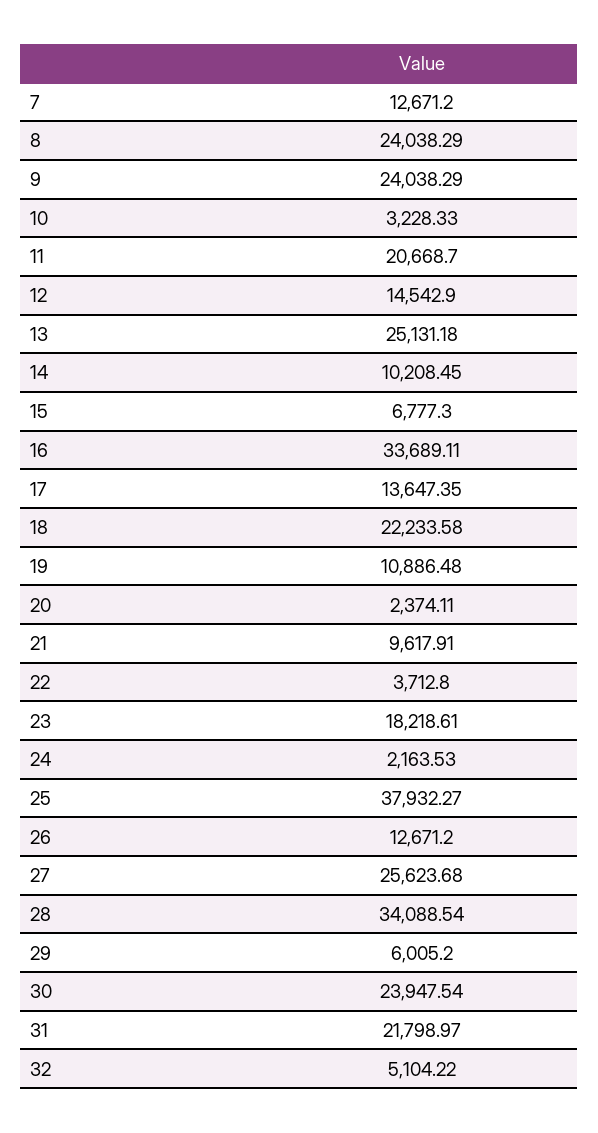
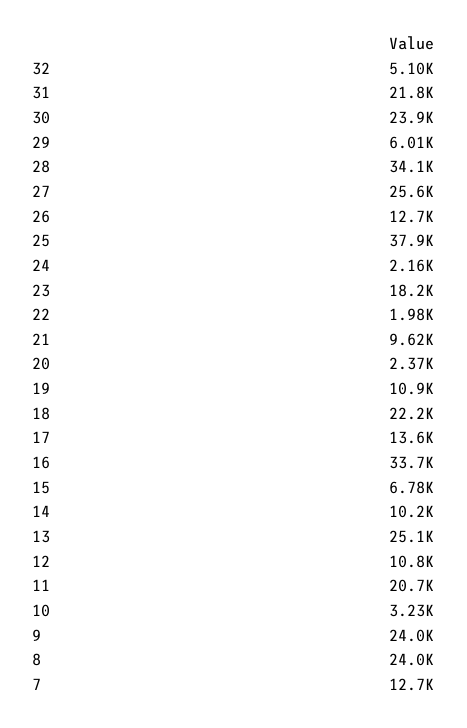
12: 14542.9 -> 10800
22: 3712.8 -> 1980

